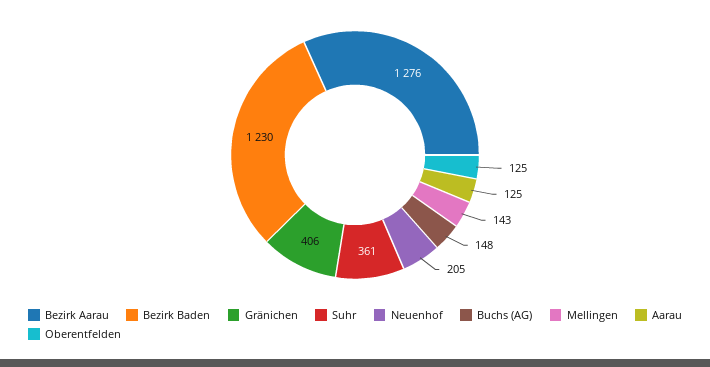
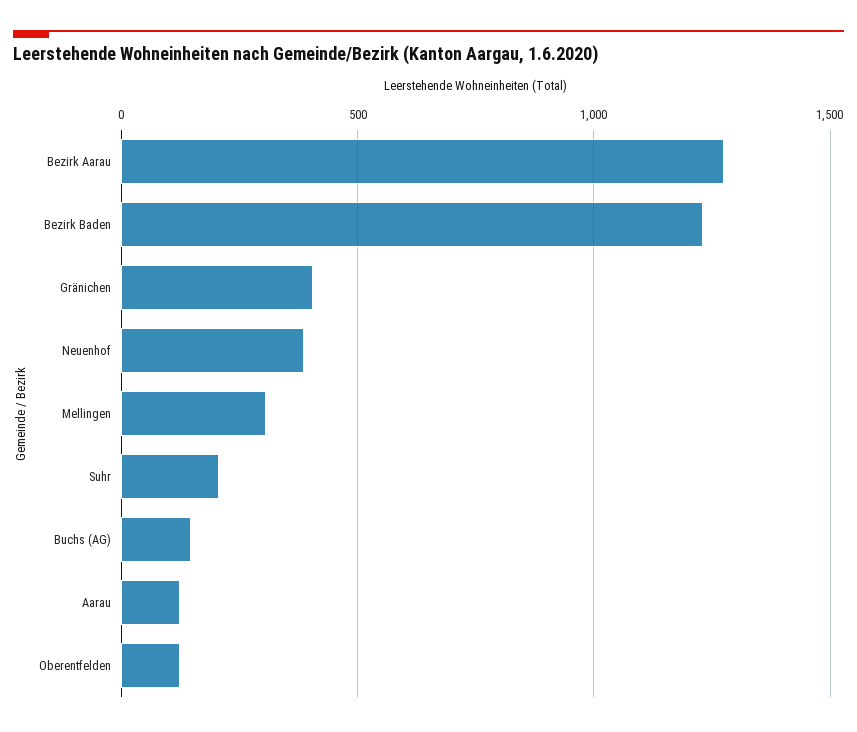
Suhr: 361 -> 200
Neuenhof: 205 -> 400
Mellingen: 143 -> 300

